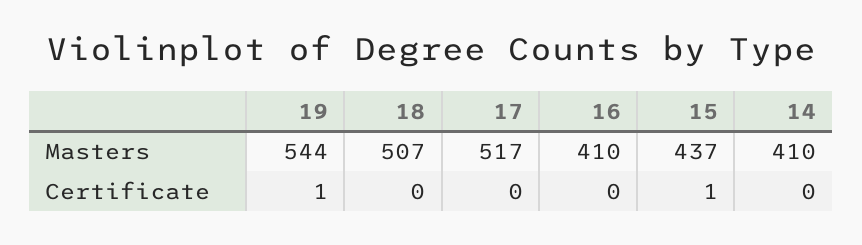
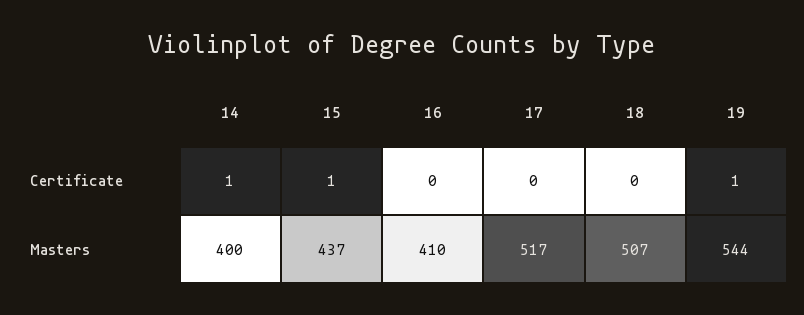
14, Masters: 410 -> 400
14, Certificate: 0 -> 1

